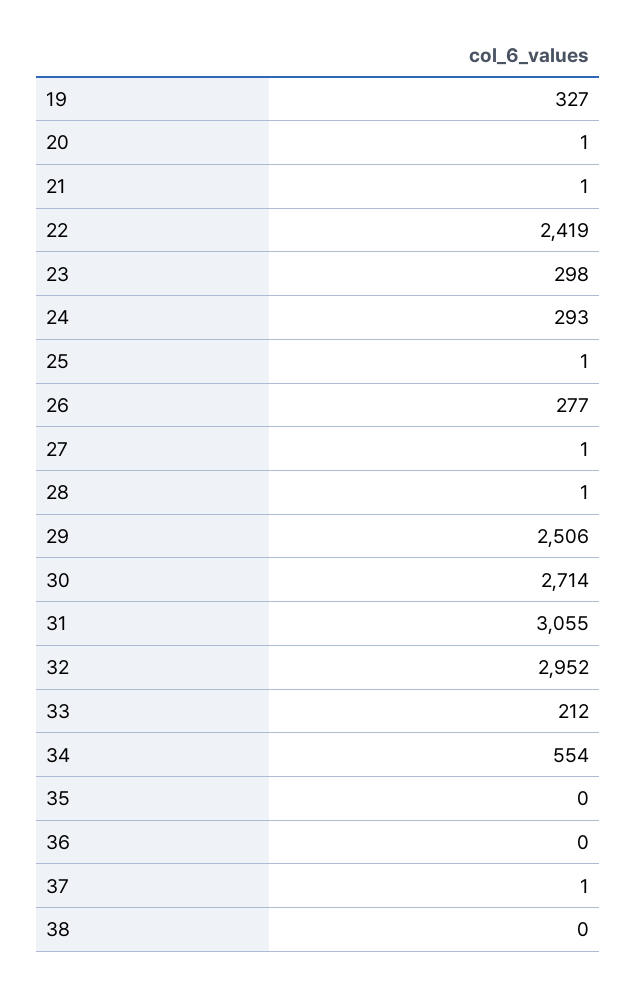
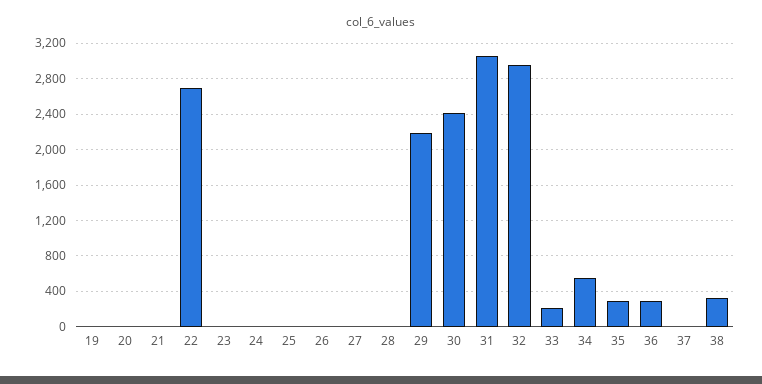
19: 327 -> 0
22: 2419 -> 2700
23: 298 -> 0
24: 293 -> 0
26: 277 -> 0
29: 2506 -> 2200
30: 2714 -> 2400
35: 0 -> 300
36: 0 -> 300
38: 0 -> 300

